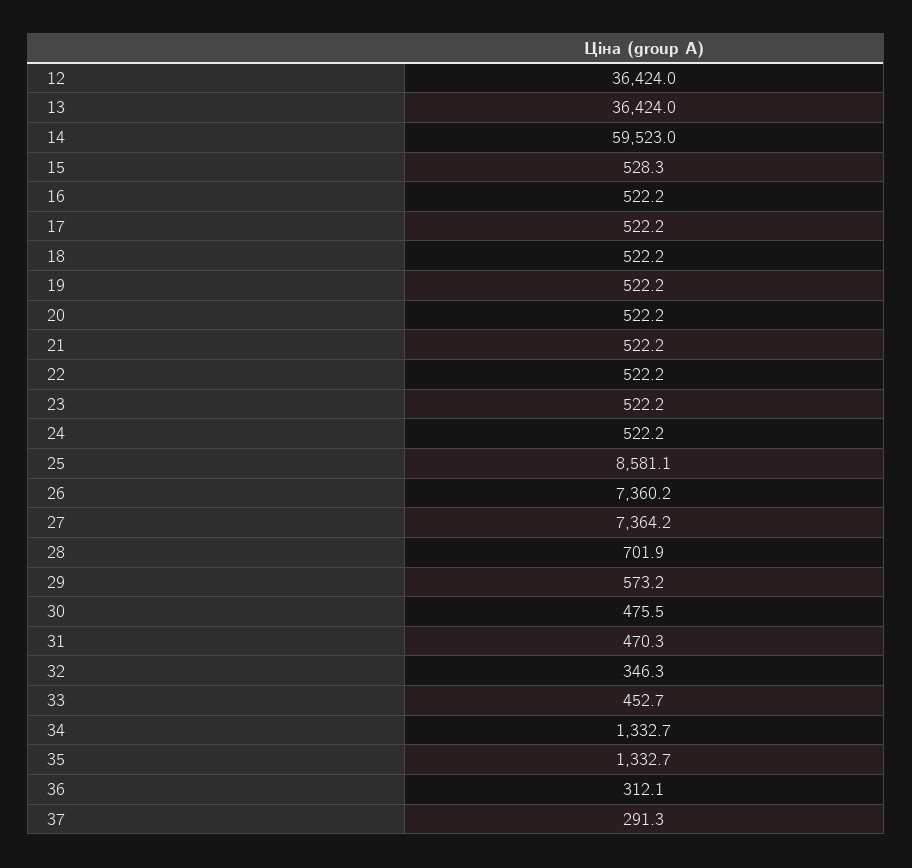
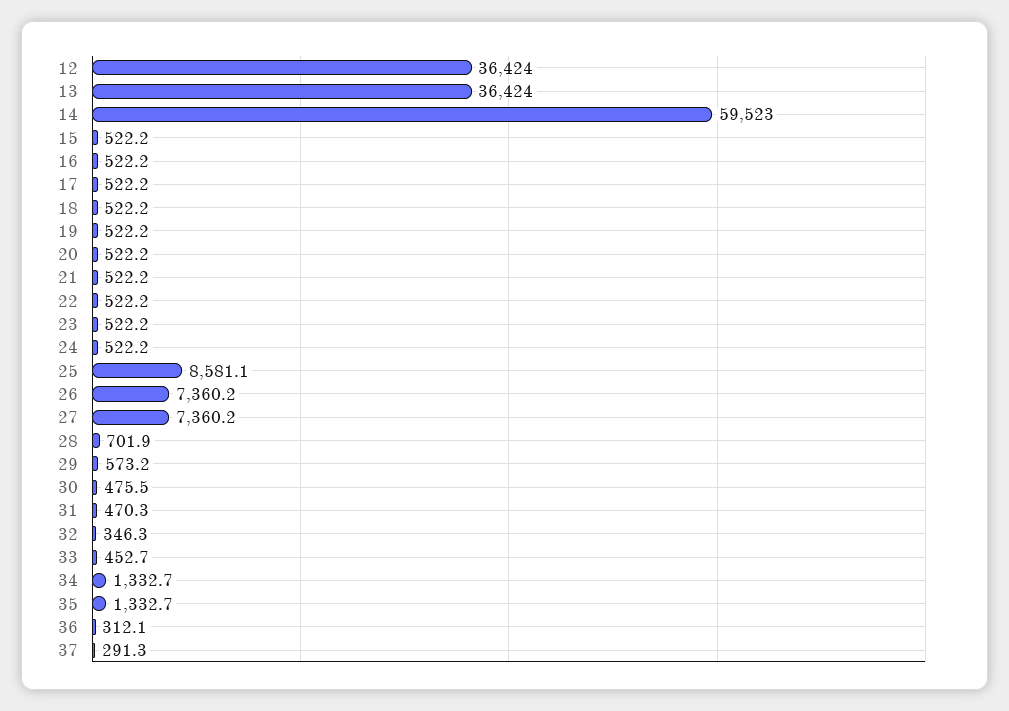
15: 528.3 -> 522.2
27: 7364.2 -> 7360.2

